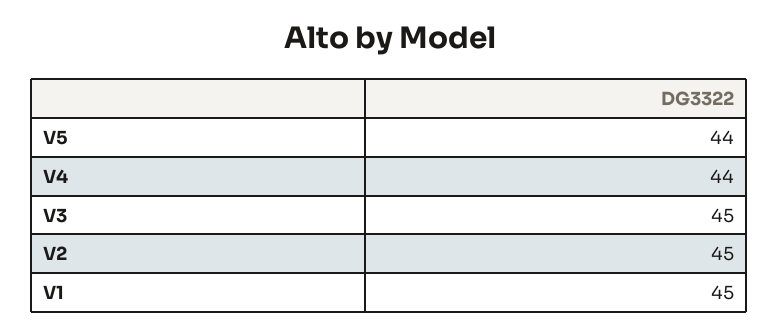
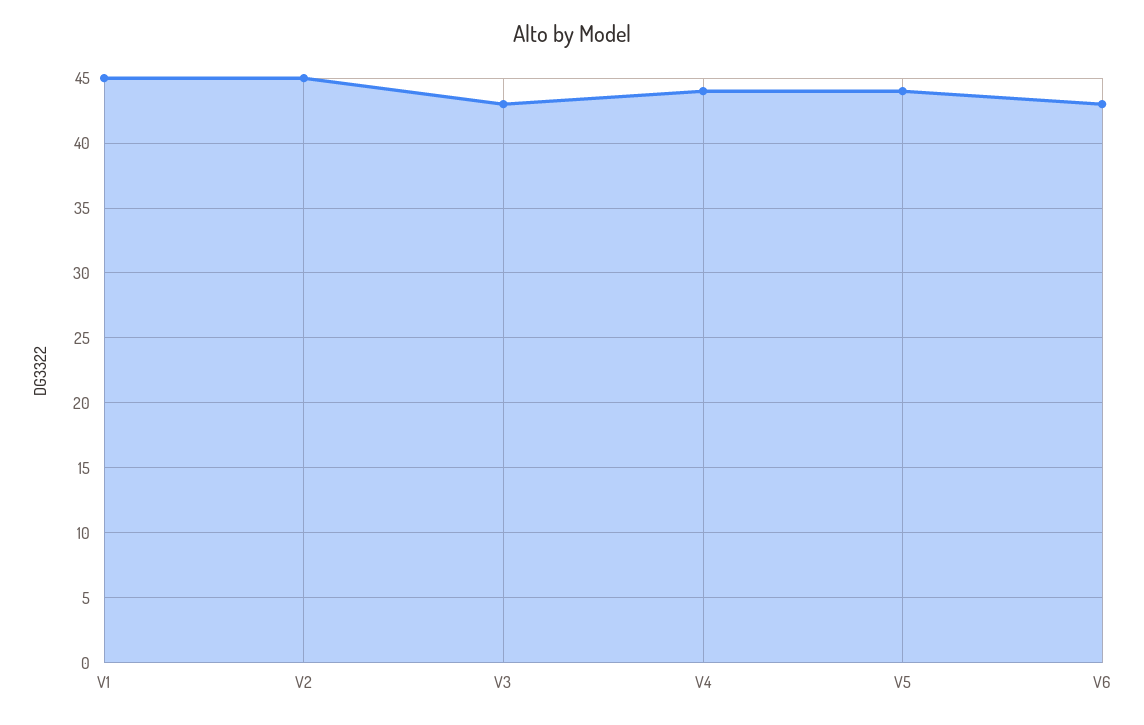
V3: 45 -> 43
V6: none -> 43

